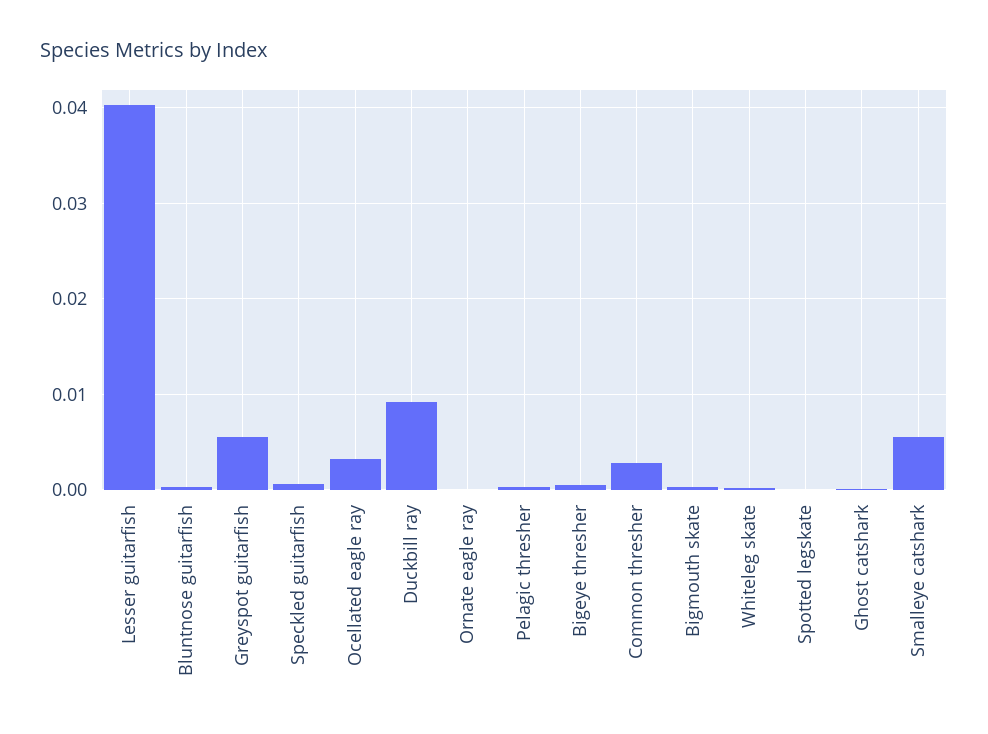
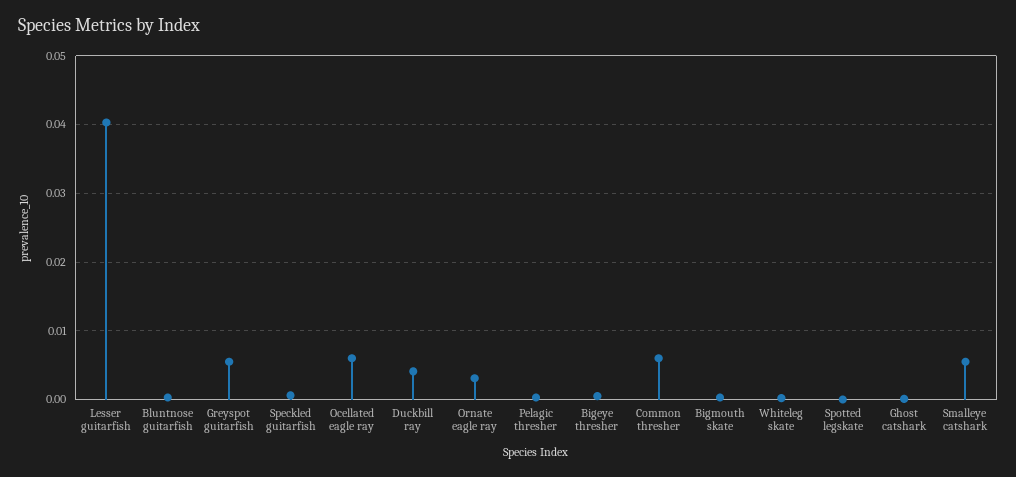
Ocellated eagle ray: 0.003 -> 0.006
Duckbill ray: 0.009 -> 0.004
Ornate eagle ray: 0 -> 0.003
Common thresher: 0.003 -> 0.006

